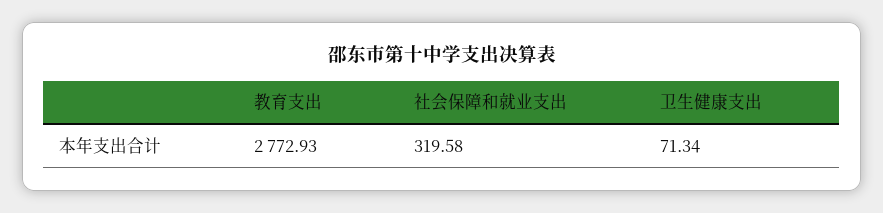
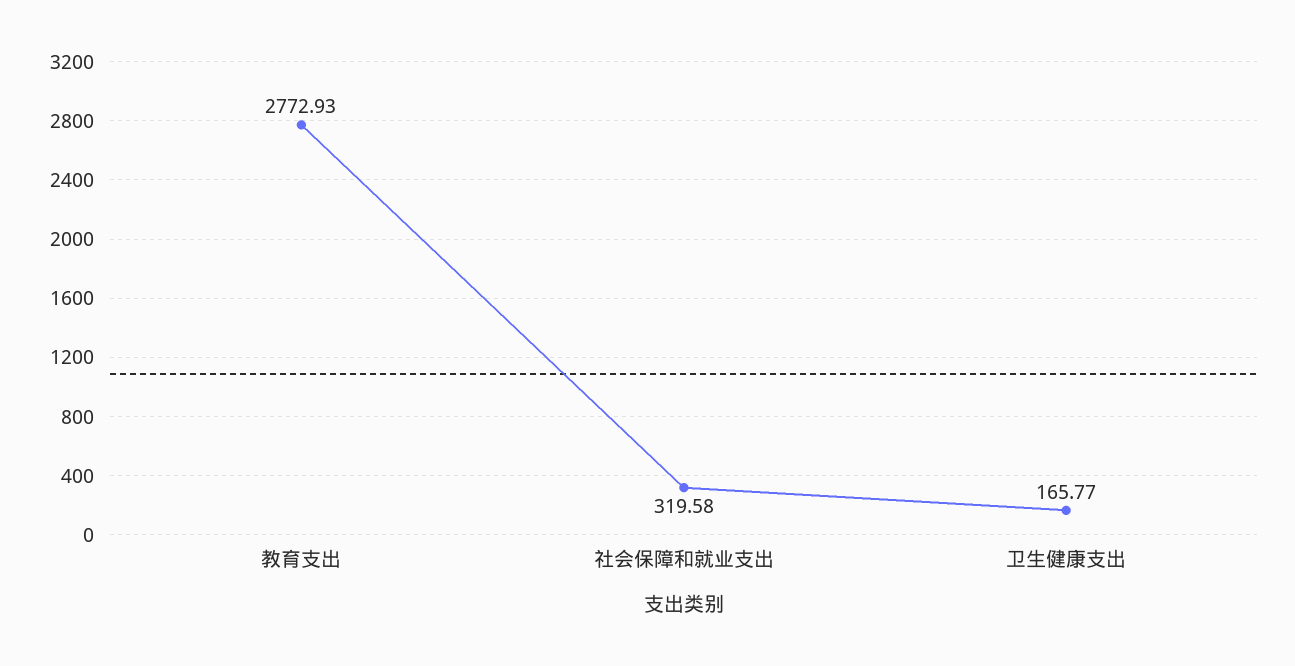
卫生健康支出: 71.34 -> 165.77

